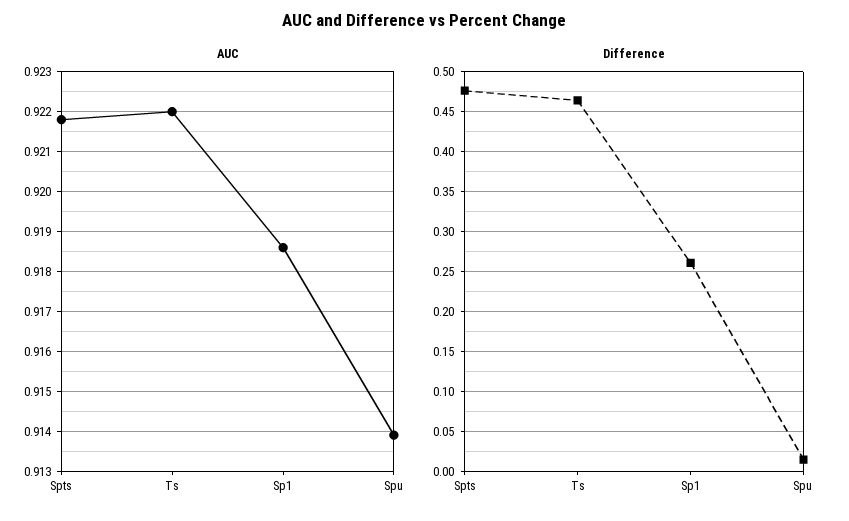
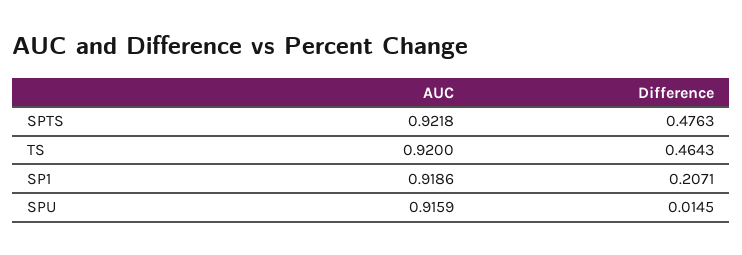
AUC, Ts: 0.922 -> 0.92
AUC, Spu: 0.914 -> 0.9159
Difference, Sp1: 0.26 -> 0.2071

